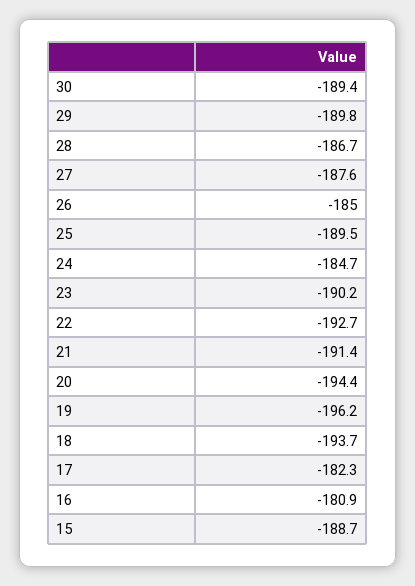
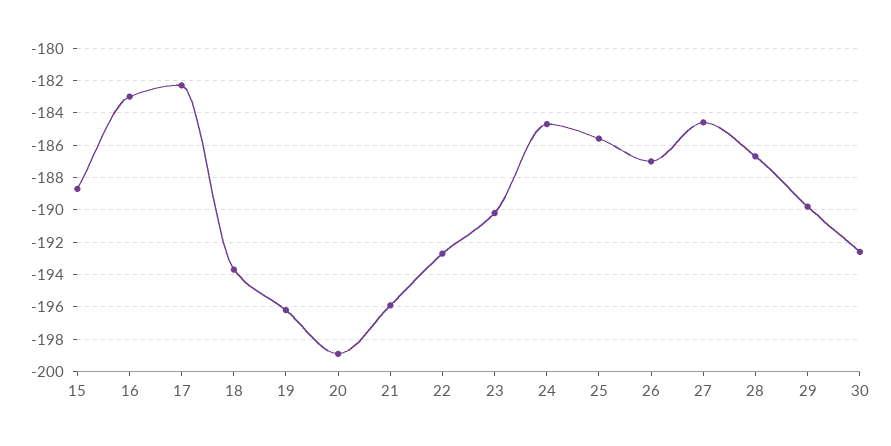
30: -189.4 -> -192.5
27: -187.6 -> -184.5
26: -185 -> -187
25: -189.5 -> -185.5
21: -191.4 -> -196
20: -194.4 -> -199
16: -180.9 -> -183

